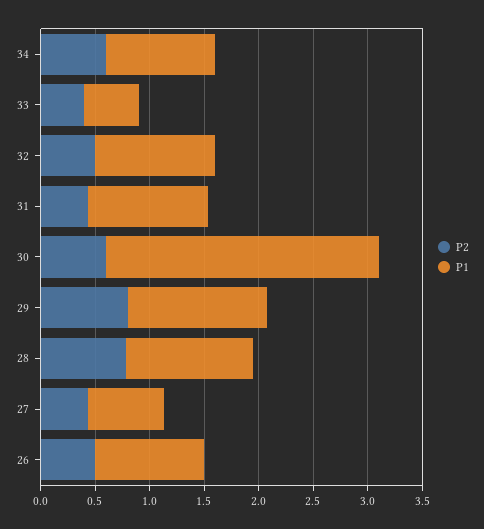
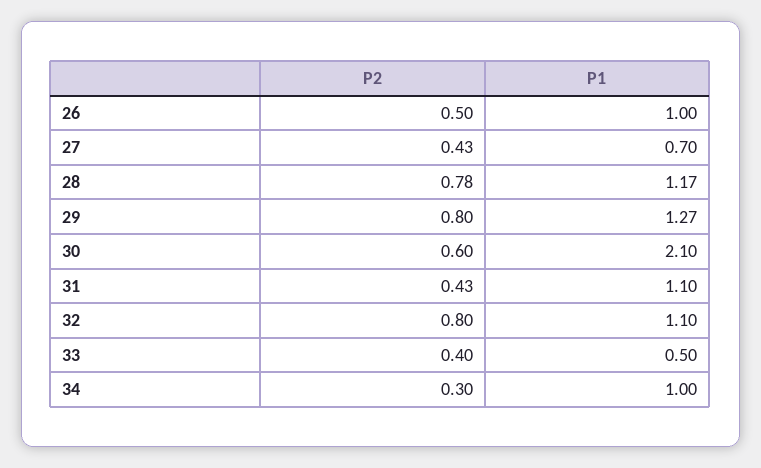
P2, 34: 0.6 -> 0.3
P2, 32: 0.5 -> 0.8
P1, 30: 2.5 -> 2.1

